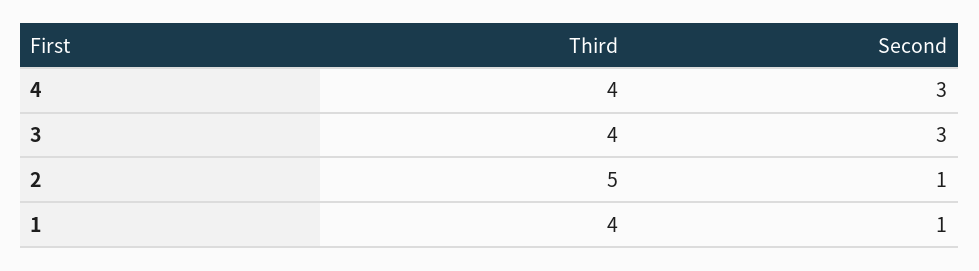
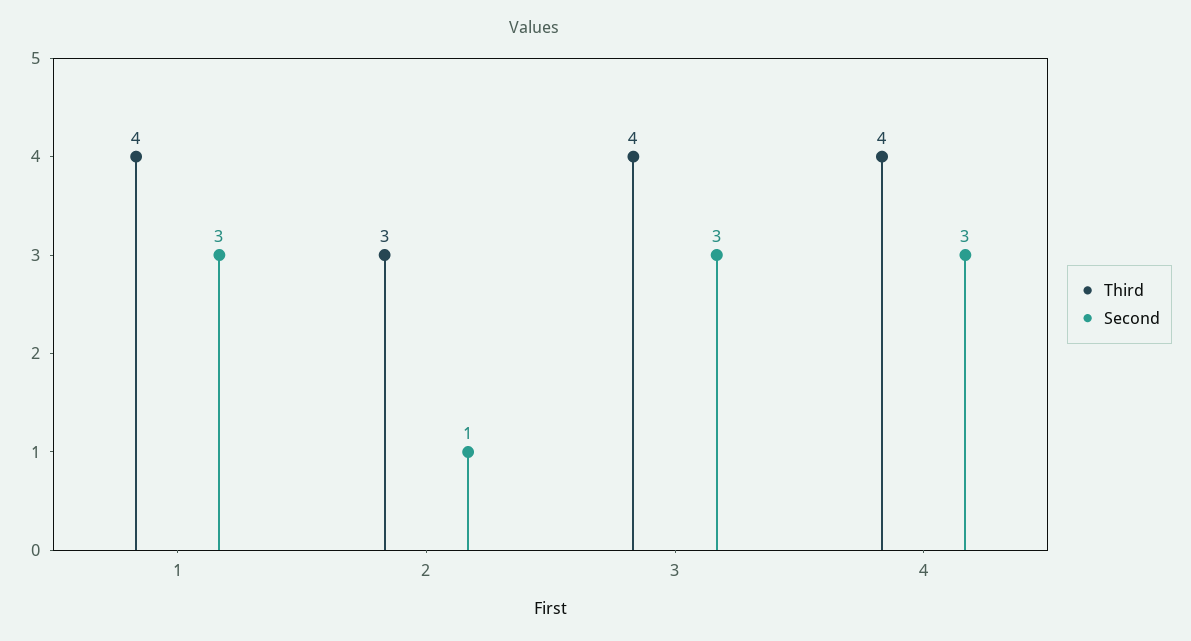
Third, 2: 5 -> 3
Second, 1: 1 -> 3

